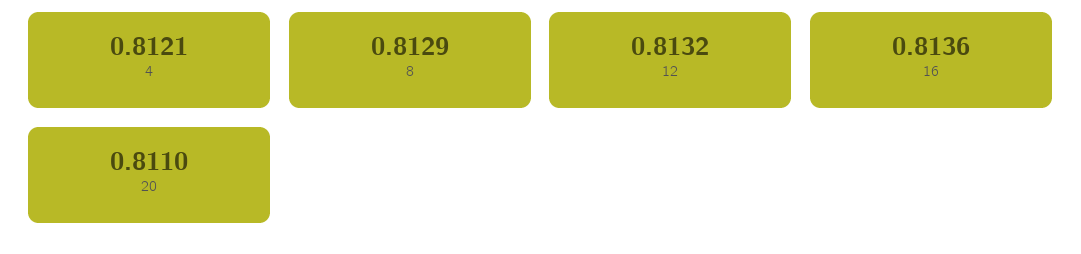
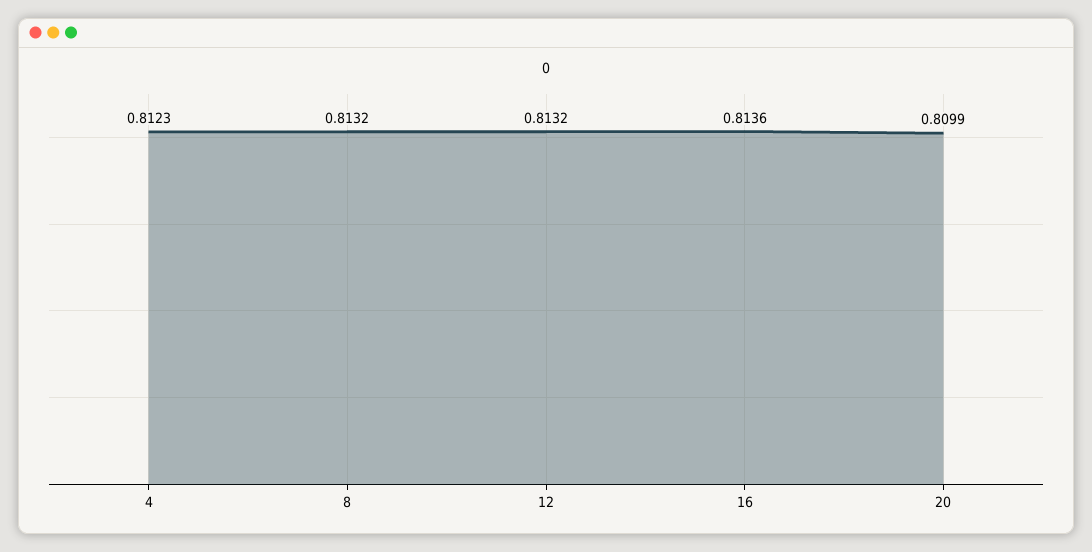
4: 0.8121 -> 0.8123
8: 0.8129 -> 0.8132
20: 0.811 -> 0.8099

